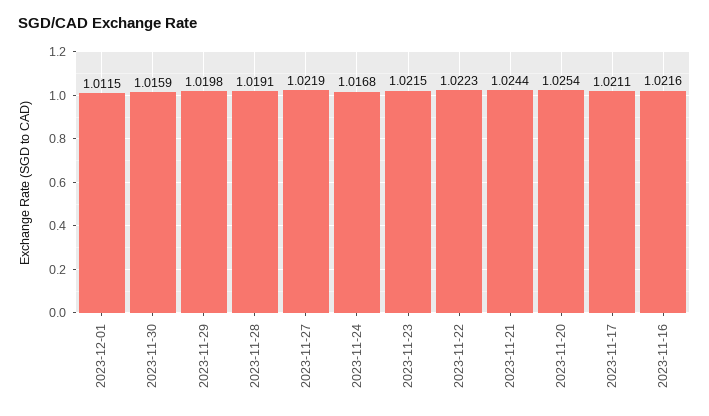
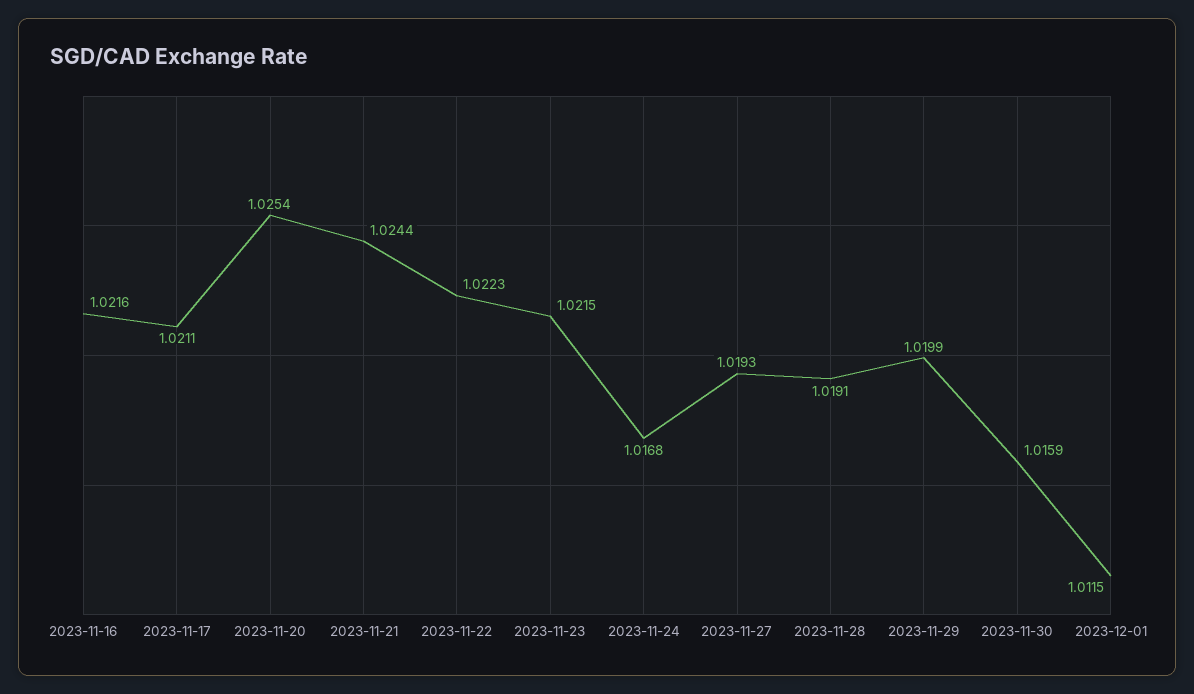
2023-11-29: 1.0198 -> 1.0199
2023-11-27: 1.0219 -> 1.0193

